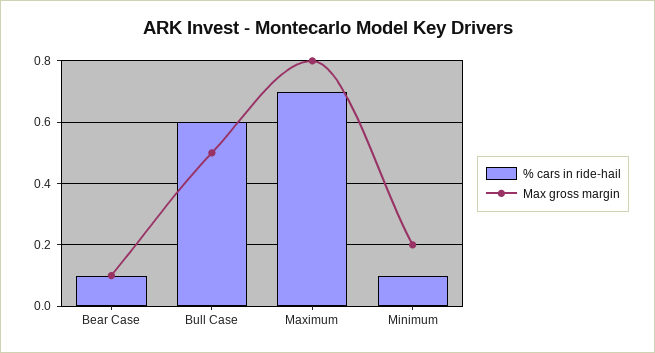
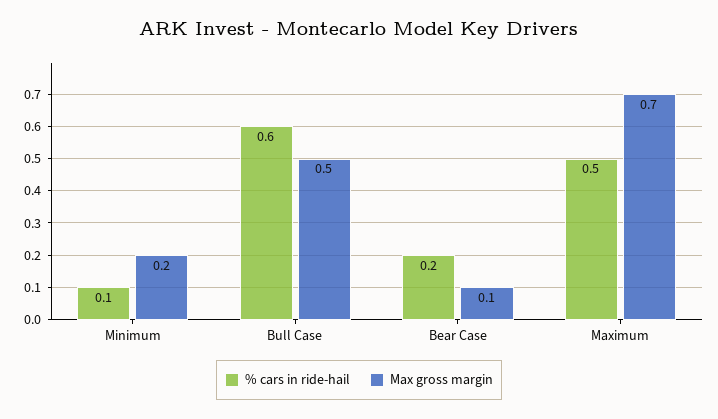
% cars in ride-hail, Bear Case: 0.1 -> 0.2
% cars in ride-hail, Maximum: 0.7 -> 0.5
Max gross margin, Maximum: 0.8 -> 0.7

